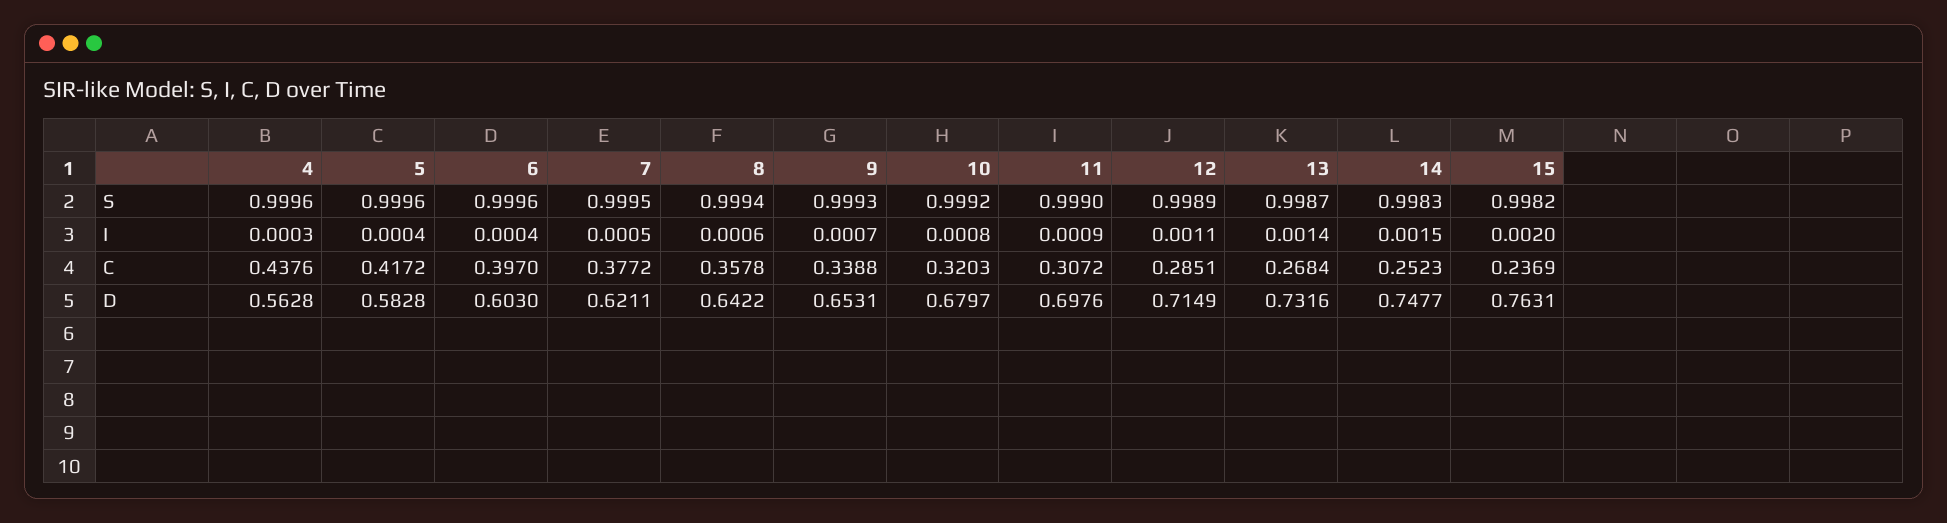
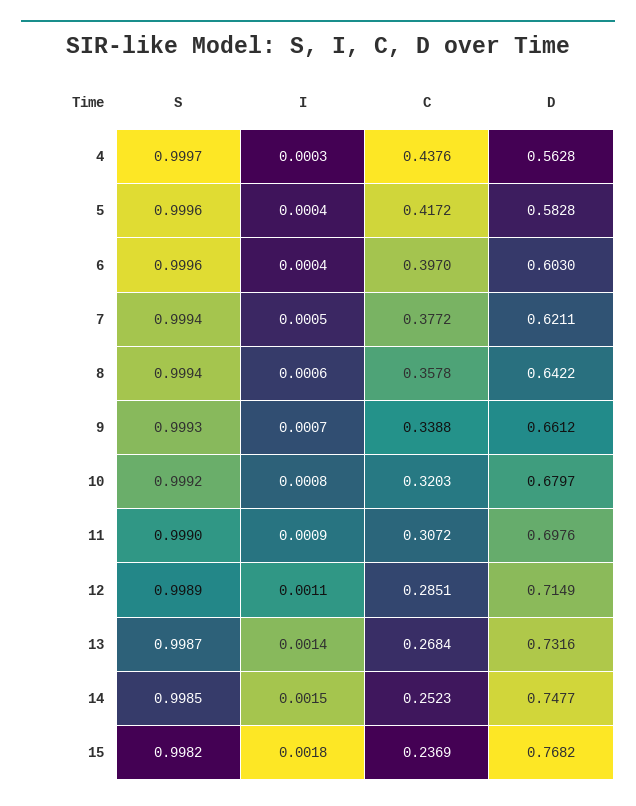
4, S: 0.9996 -> 0.9997
7, S: 0.9995 -> 0.9994
14, S: 0.9983 -> 0.9985
15, I: 0.002 -> 0.0018
9, D: 0.6531 -> 0.6612
15, D: 0.7631 -> 0.7682

